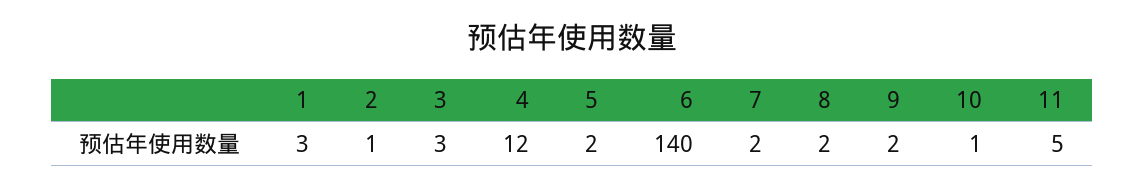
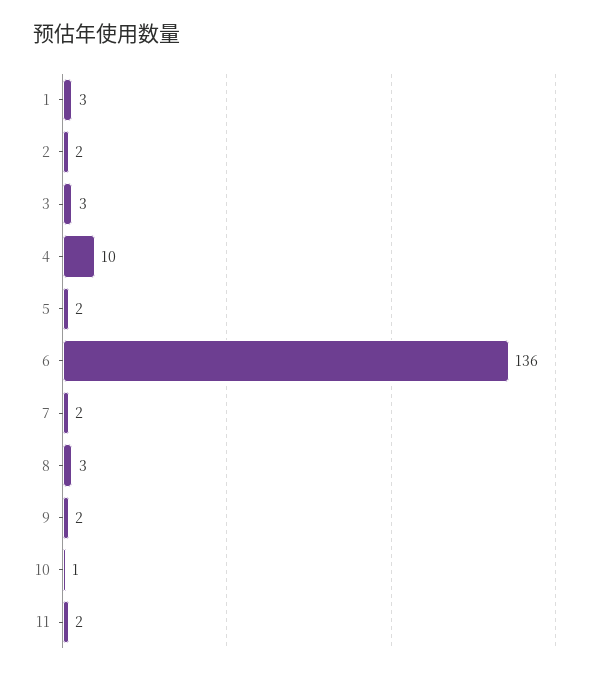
2: 1 -> 2
4: 12 -> 10
6: 140 -> 136
8: 2 -> 3
11: 5 -> 2

